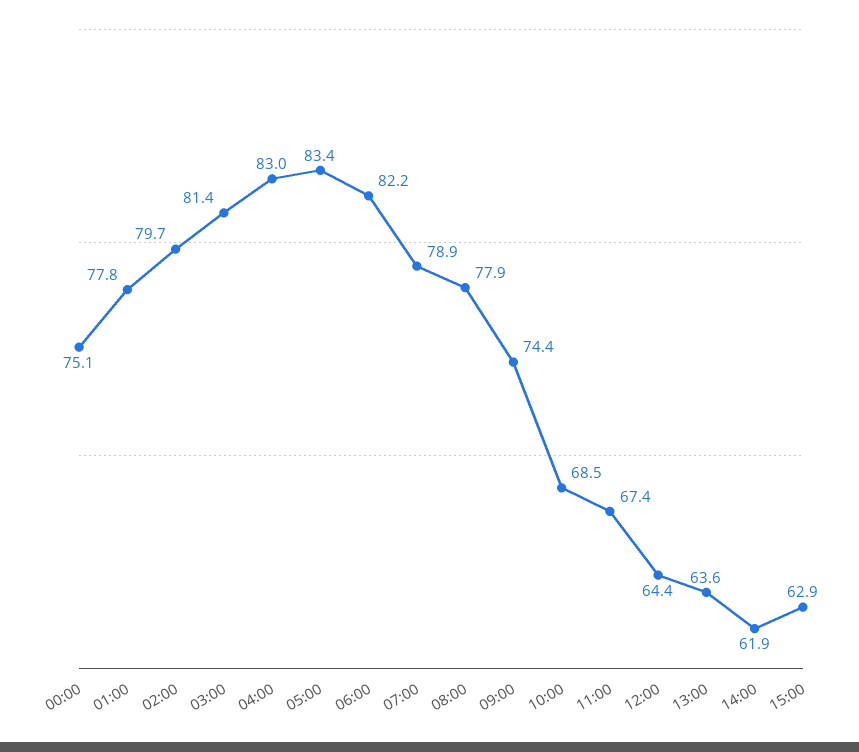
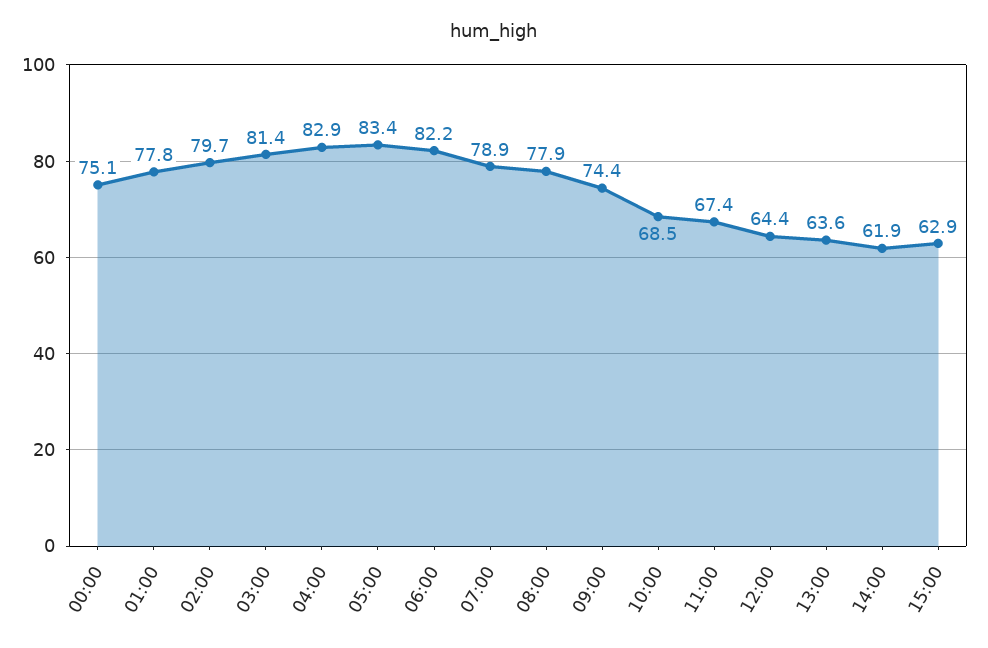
04:00: 83 -> 82.9

